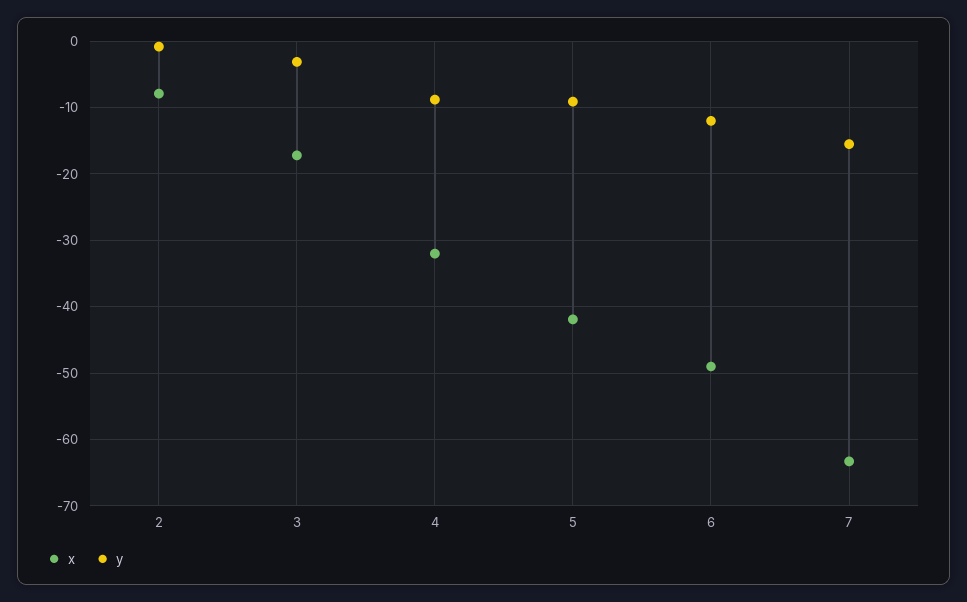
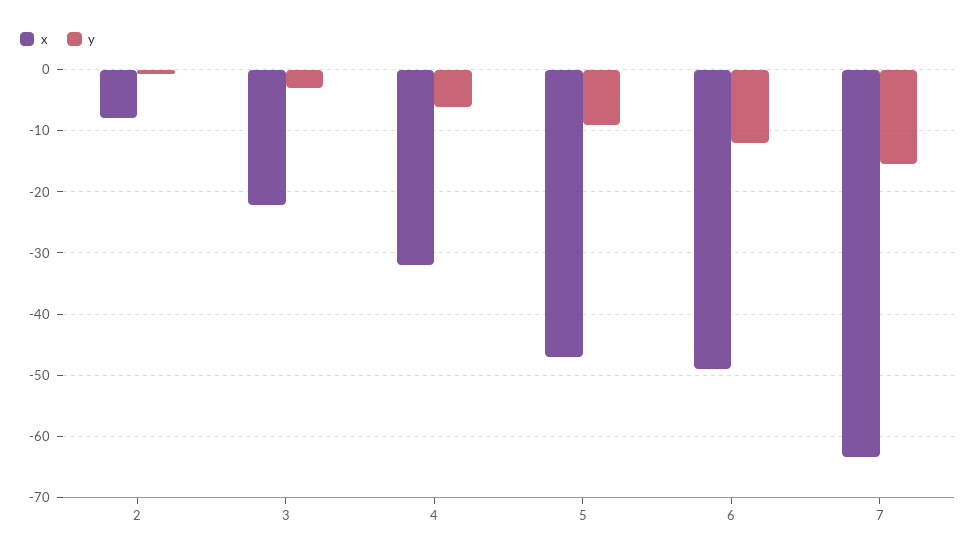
x, 3: -17 -> -22
y, 4: -9 -> -6
x, 5: -42 -> -47

